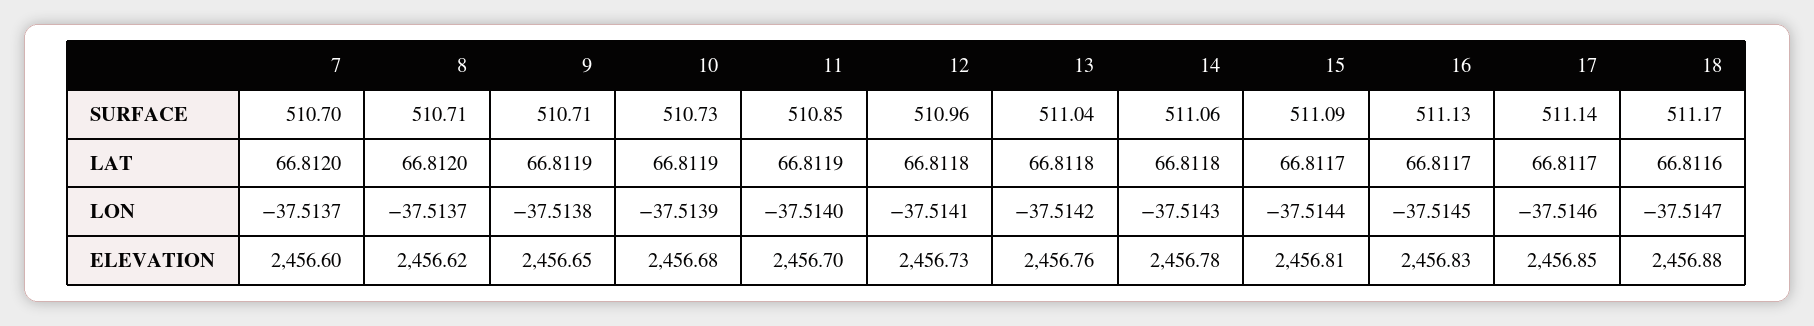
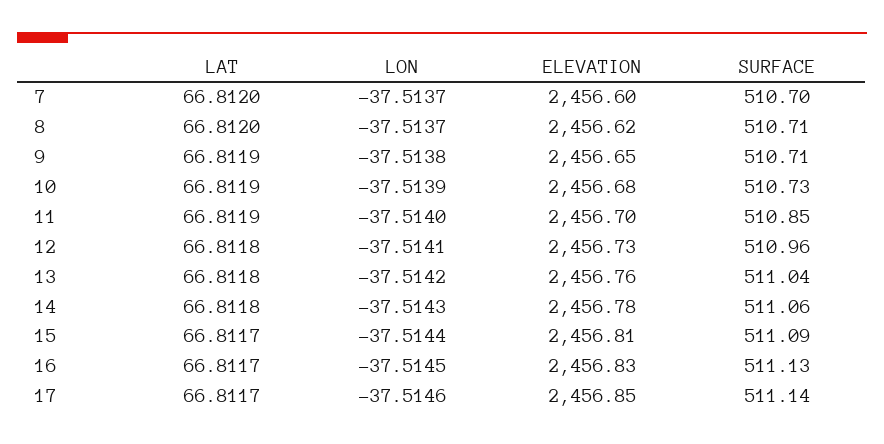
18, SURFACE: 511.17 -> none
18, LAT: 66.8116 -> none
18, LON: -37.5147 -> none
18, ELEVATION: 2456.88 -> none

